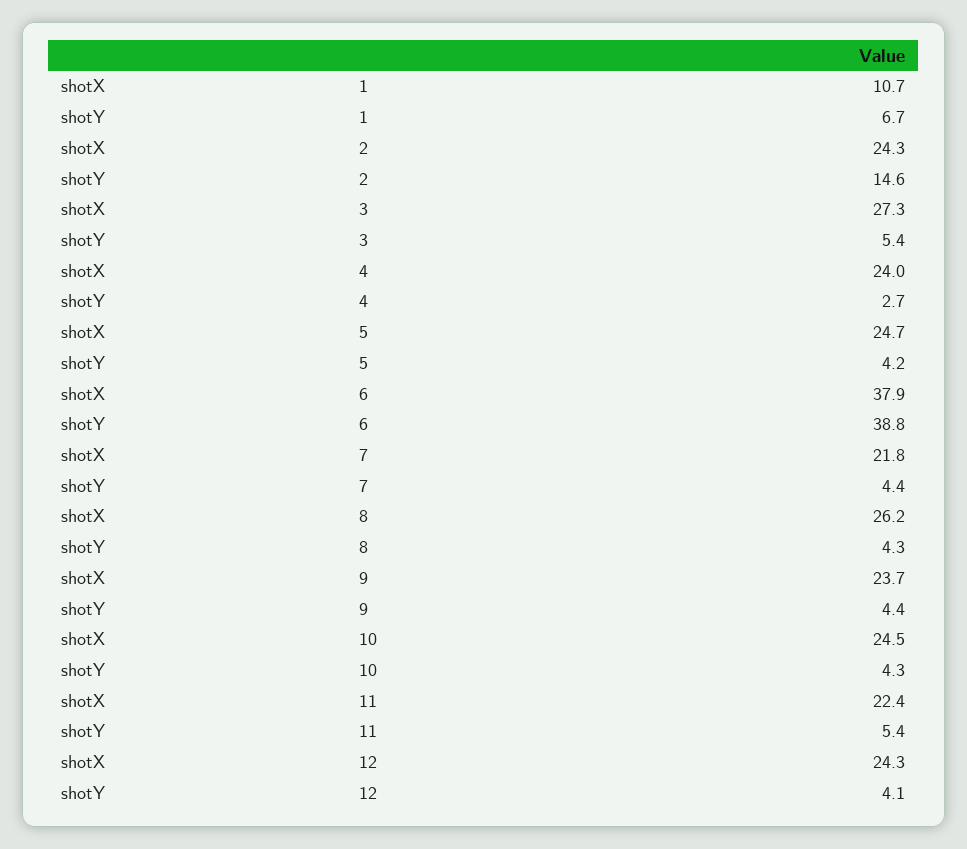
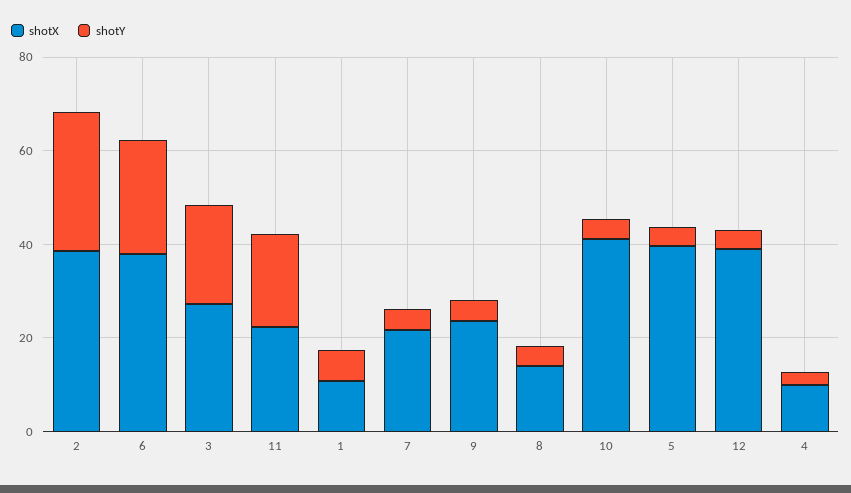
shotX, 2: 24.3 -> 40
shotY, 2: 14.6 -> 30
shotY, 3: 5.4 -> 20
shotX, 4: 24 -> 10
shotX, 5: 24.7 -> 40
shotY, 6: 38.8 -> 25
shotX, 8: 26.2 -> 15
shotX, 10: 24.5 -> 40
shotY, 11: 5.4 -> 20
shotX, 12: 24.3 -> 40

